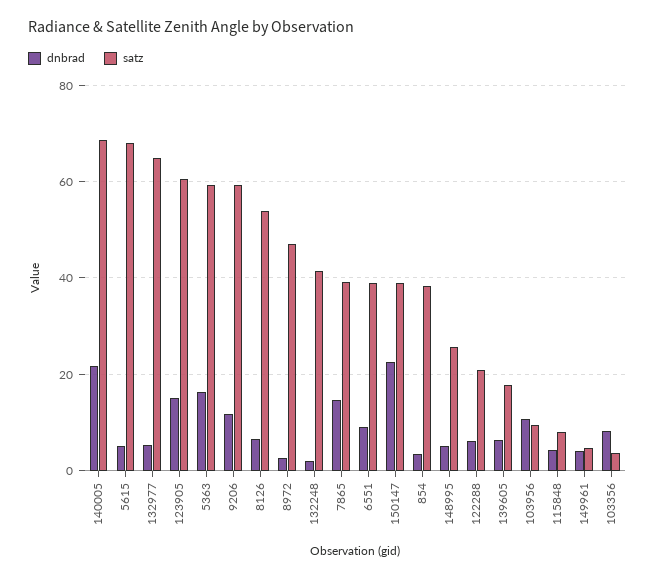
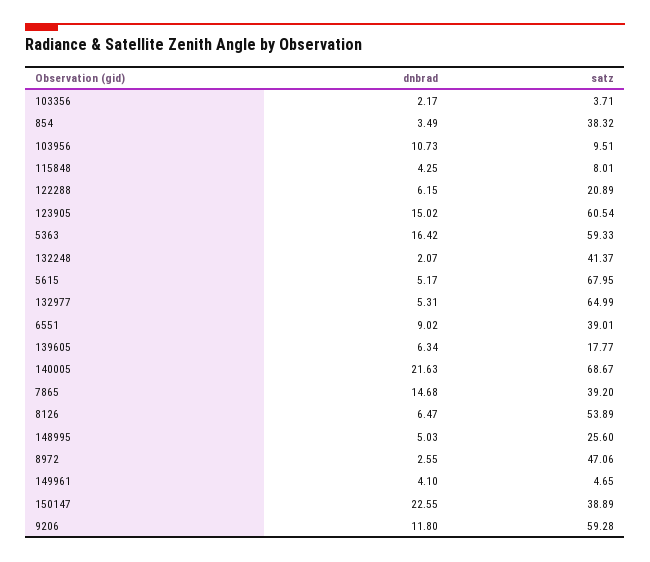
dnbrad, 103356: 8 -> 2.17

